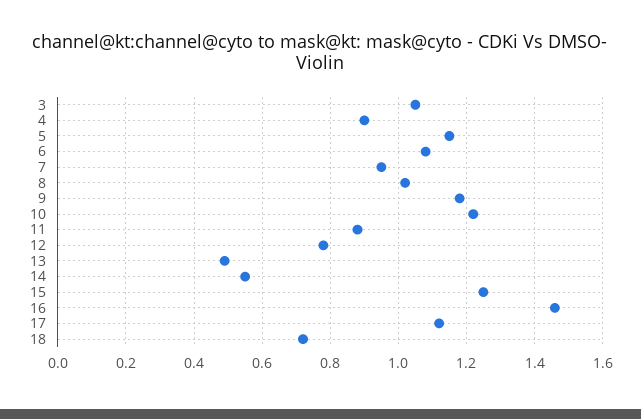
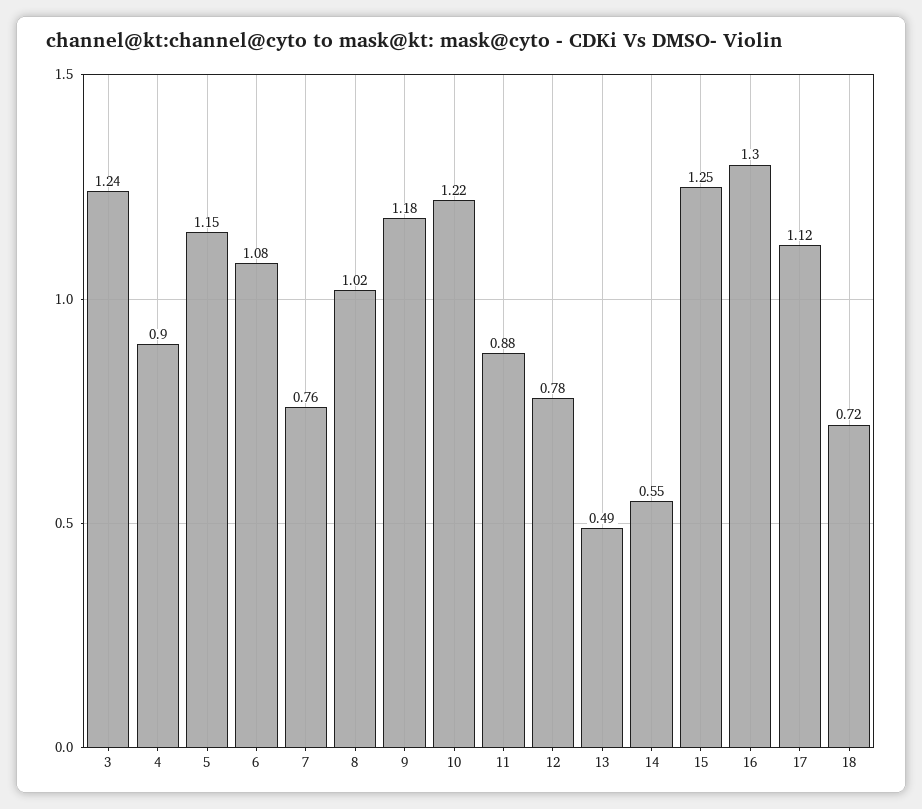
3: 1.05 -> 1.24
7: 0.95 -> 0.76
16: 1.45 -> 1.3

